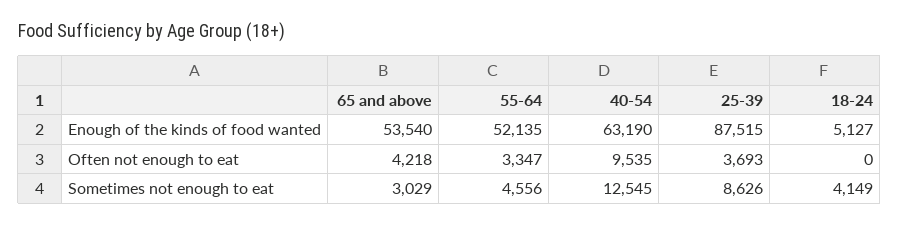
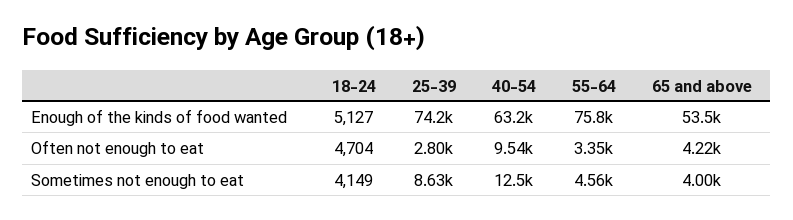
55-64, Enough of the kinds of food wanted: 52135 -> 75800
25-39, Enough of the kinds of food wanted: 87515 -> 74200
25-39, Often not enough to eat: 3693 -> 2800
18-24, Often not enough to eat: 0 -> 4704
65 and above, Sometimes not enough to eat: 3029 -> 4000

